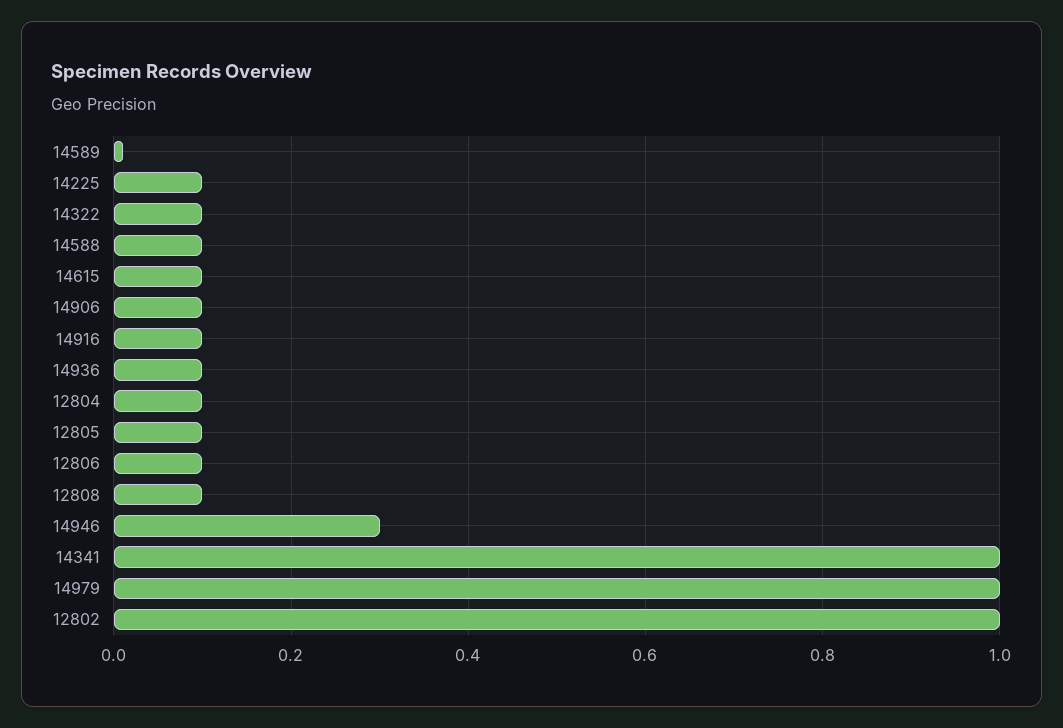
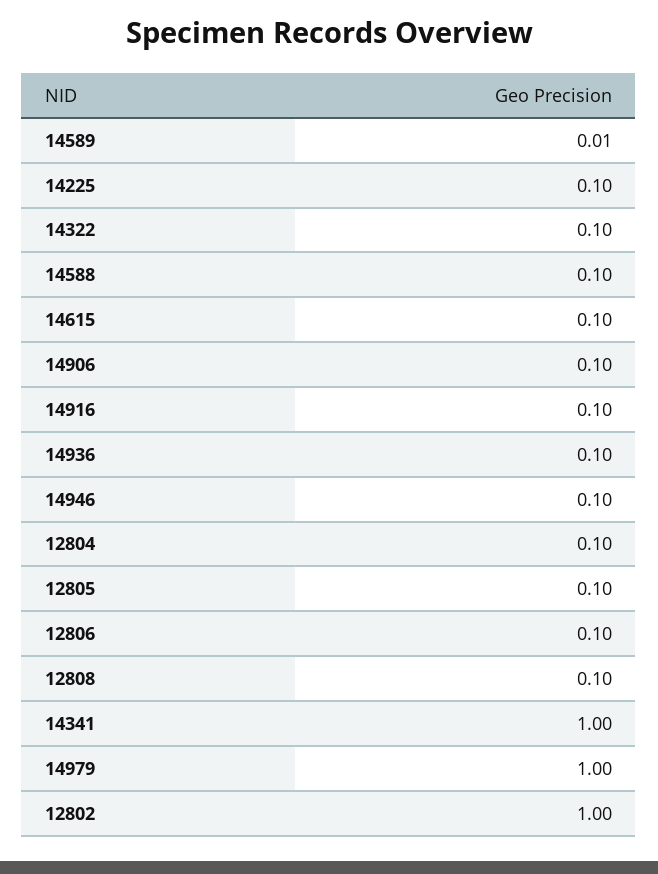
14946: 0.3 -> 0.1

